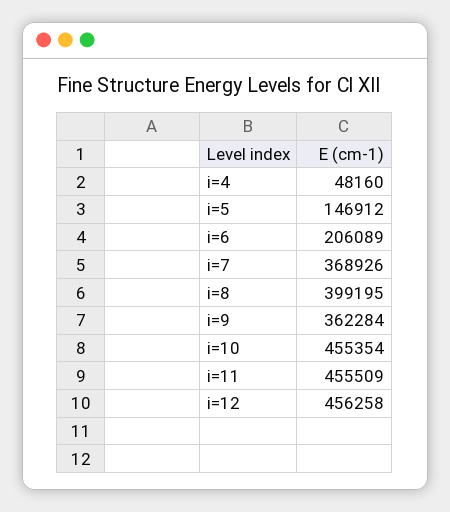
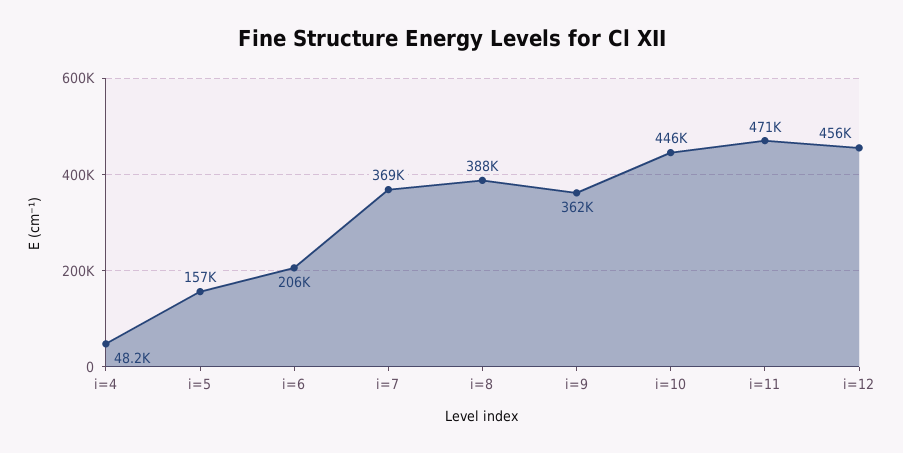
i=5: 146912 -> 157000
i=8: 399195 -> 388000
i=10: 455354 -> 446000
i=11: 455509 -> 471000

